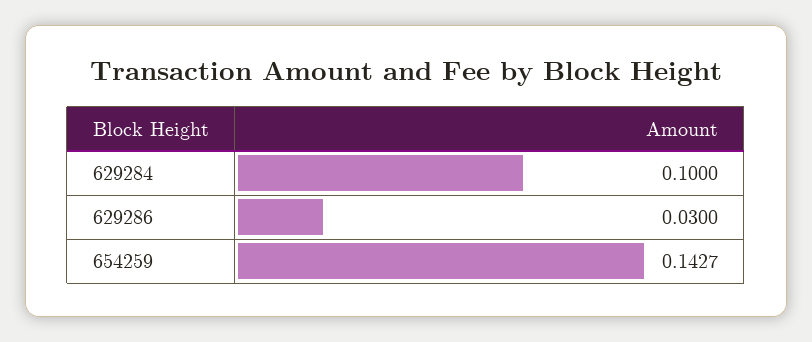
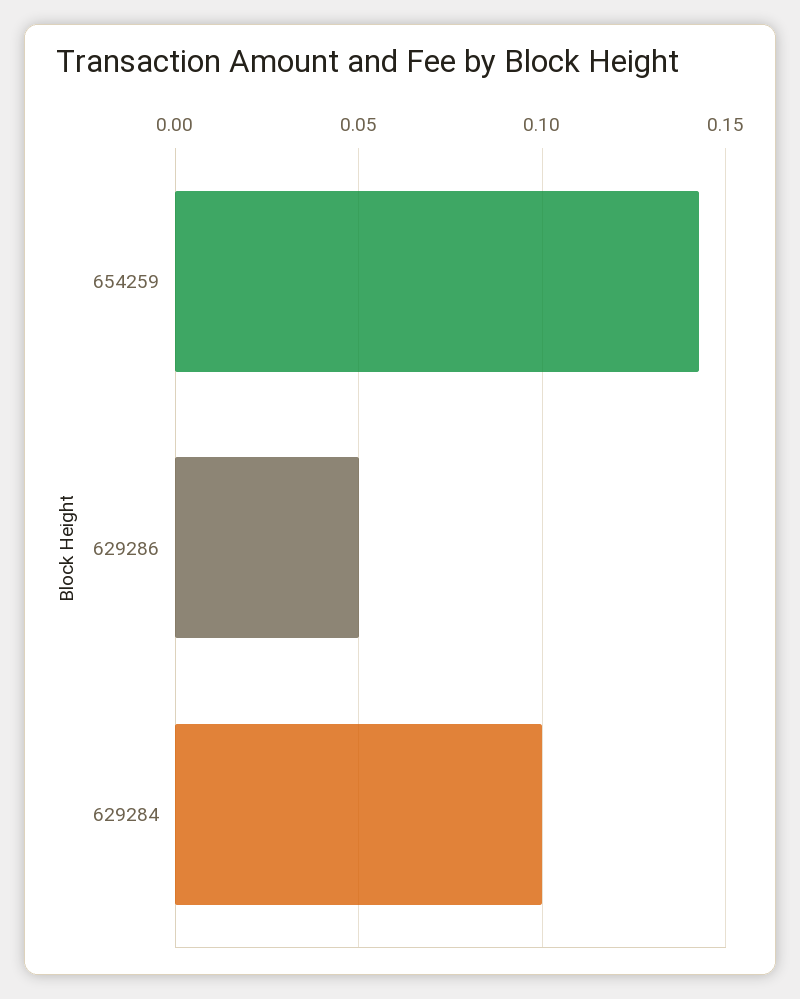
629286: 0.03 -> 0.05

